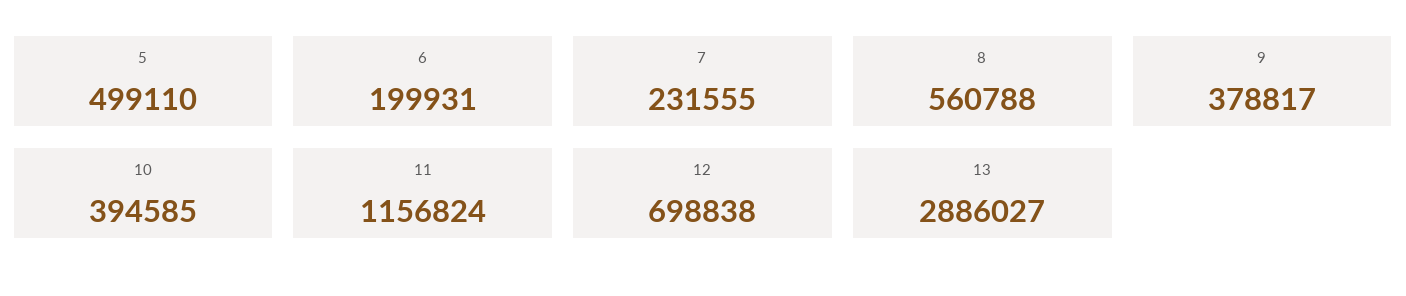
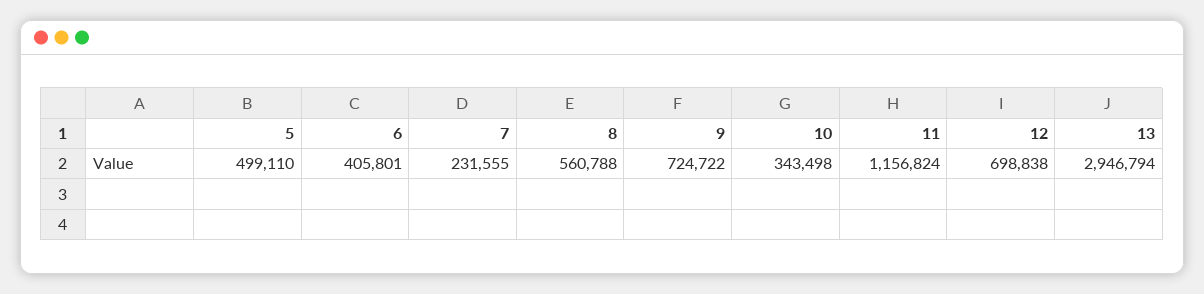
6: 199931 -> 405801
9: 378817 -> 724722
10: 394585 -> 343498
13: 2886027 -> 2946794

